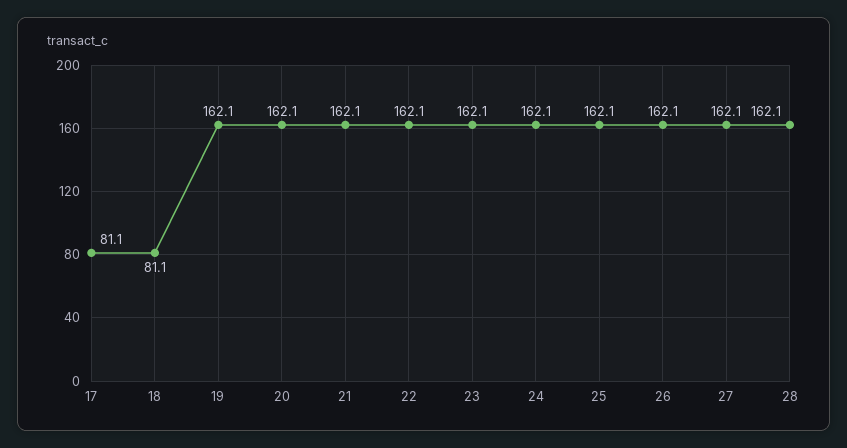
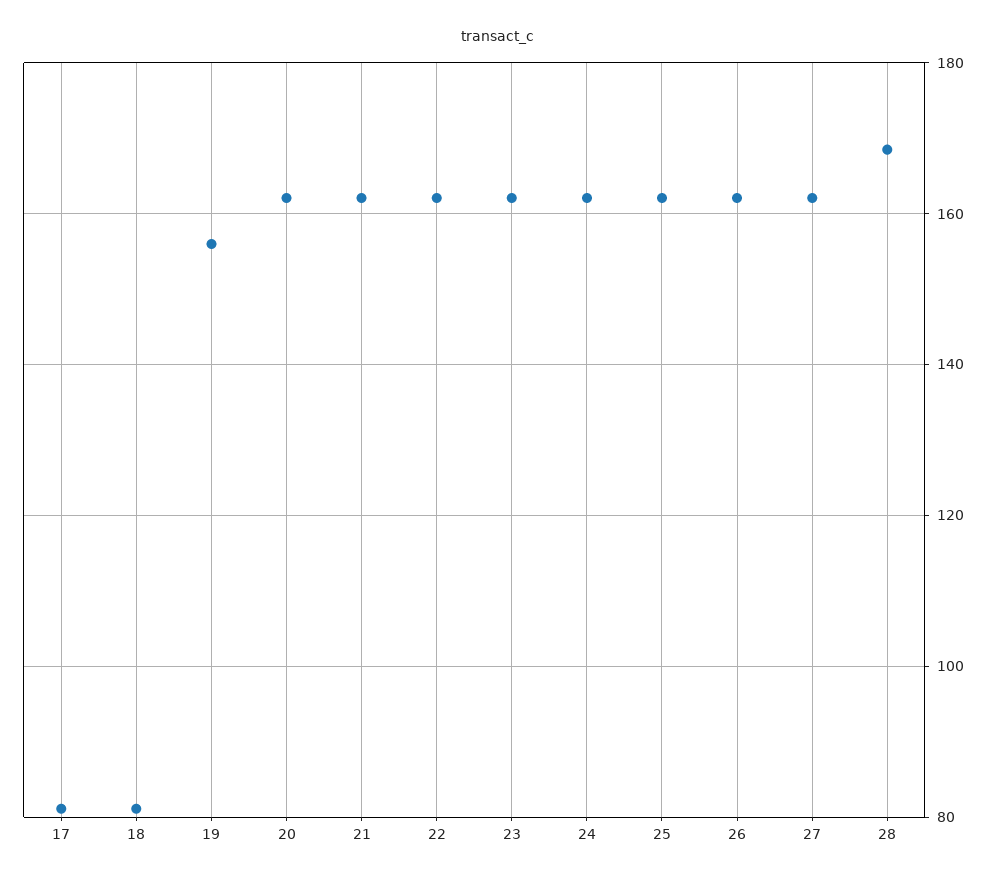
19: 162.1 -> 156
28: 162.1 -> 168

